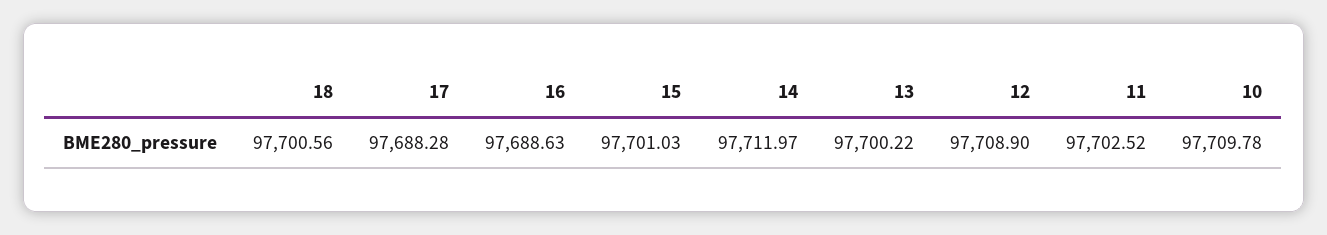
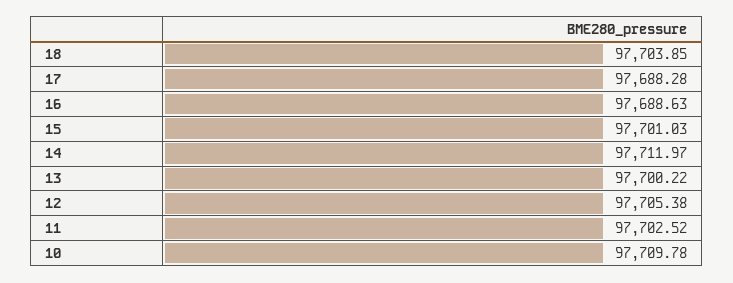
18: 97700.56 -> 97703.85
12: 97708.9 -> 97705.38

